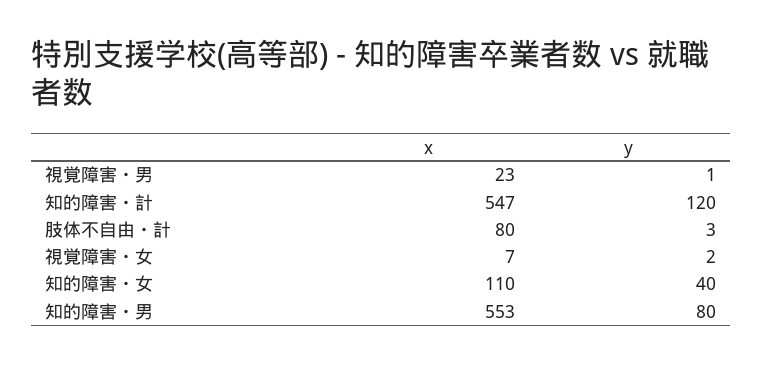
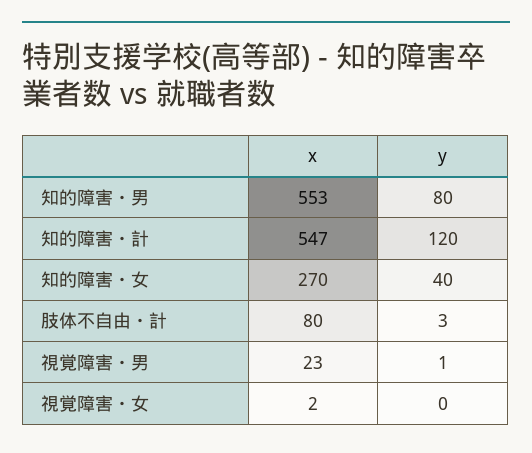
x, 視覚障害・女: 7 -> 2
y, 視覚障害・女: 2 -> 0
x, 知的障害・女: 110 -> 270

